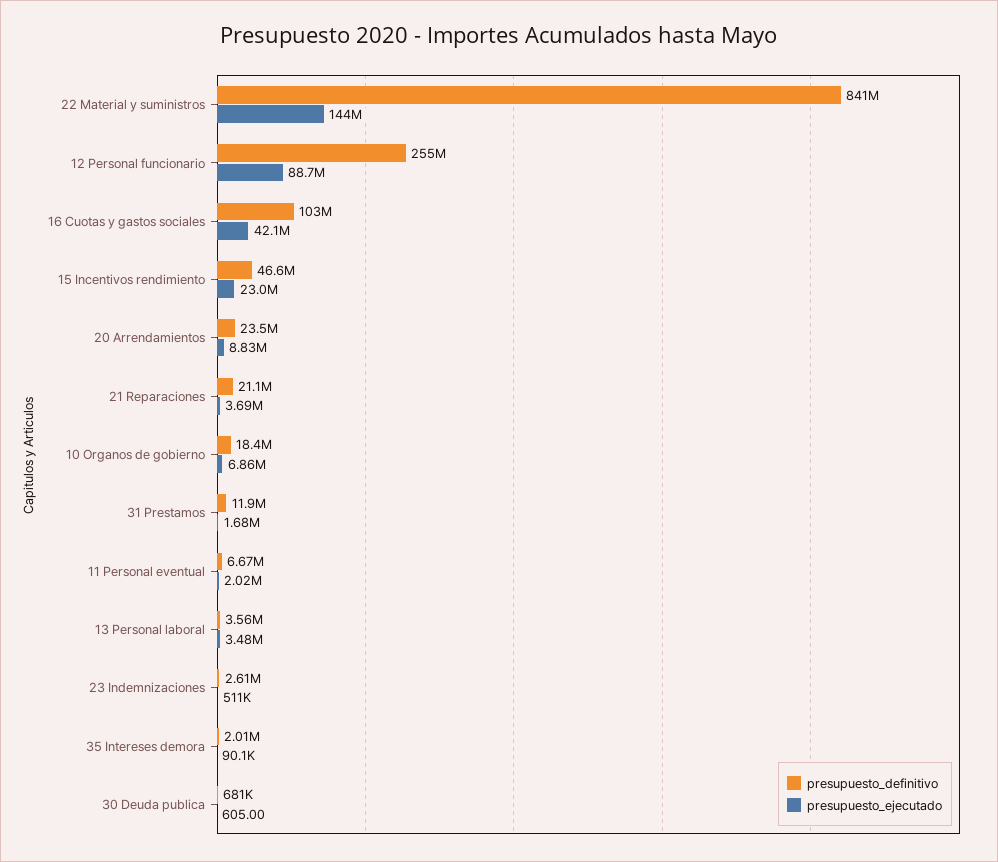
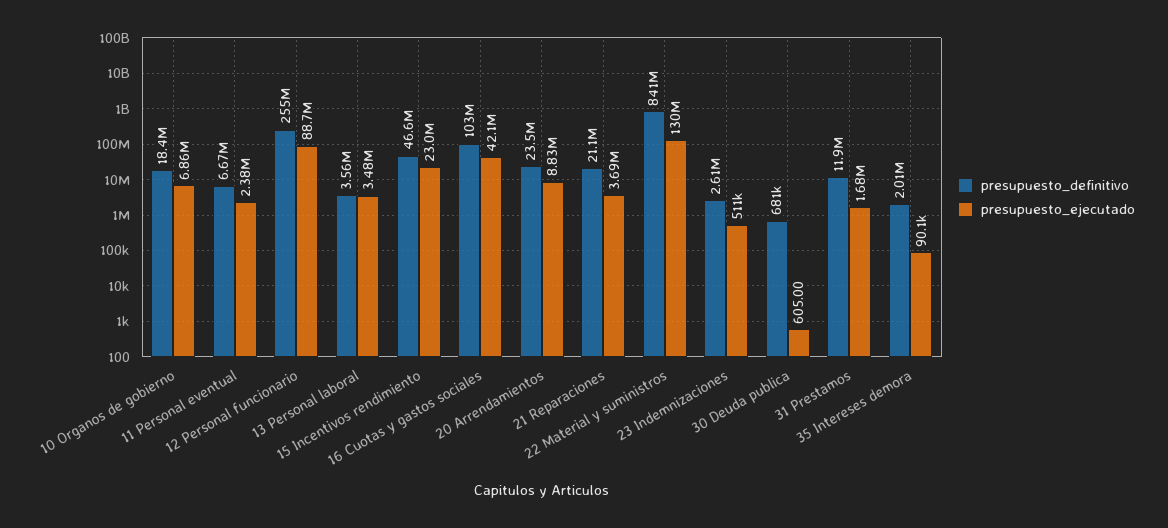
presupuesto_ejecutado, 22 Material y suministros: 144000000 -> 130000000
presupuesto_ejecutado, 11 Personal eventual: 2020000 -> 2380000

